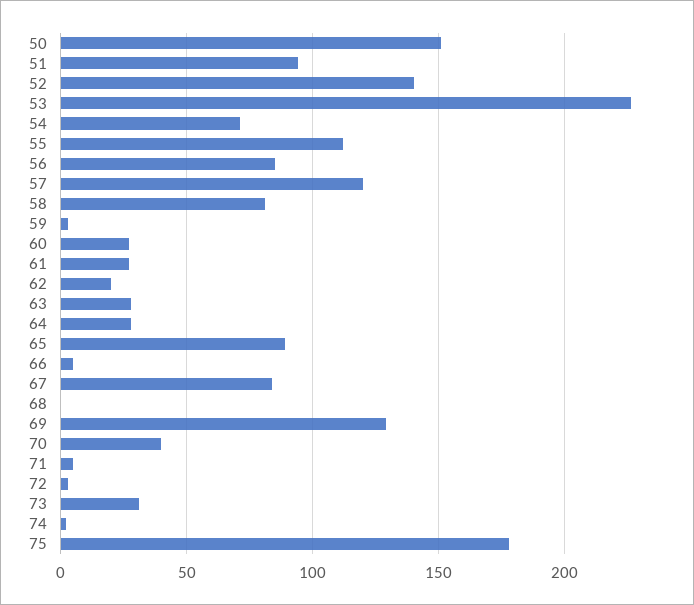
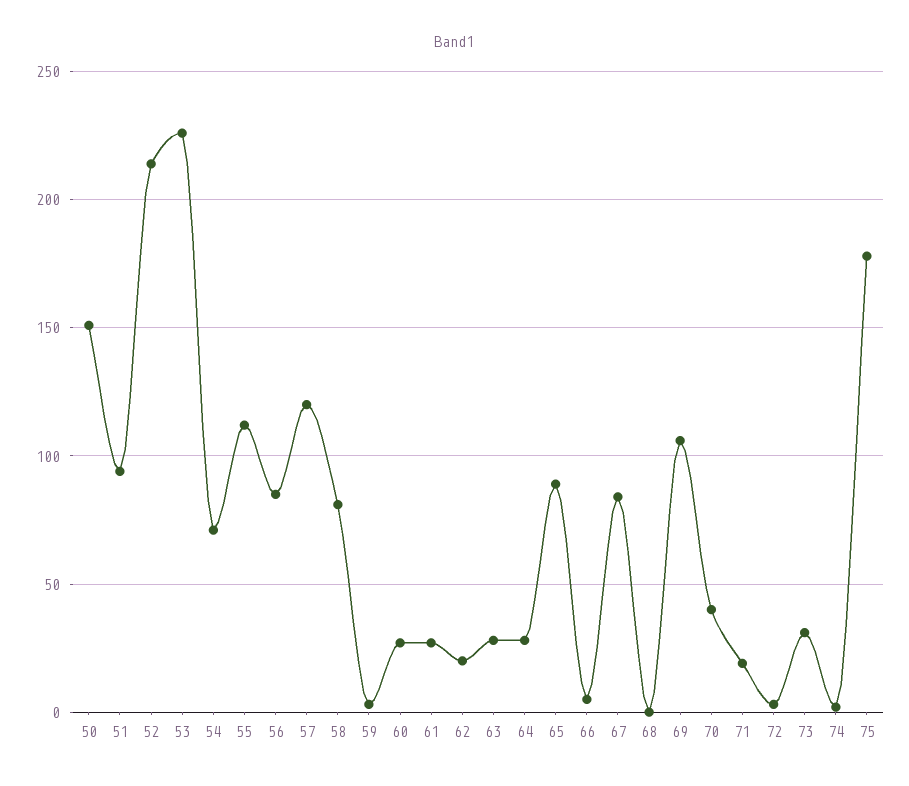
52: 140 -> 215
69: 130 -> 105
71: 5 -> 20

